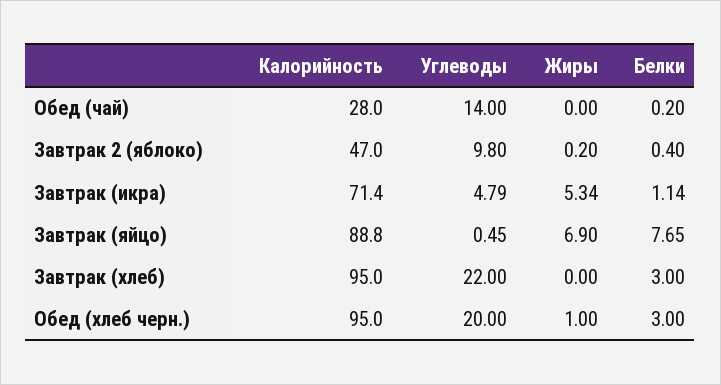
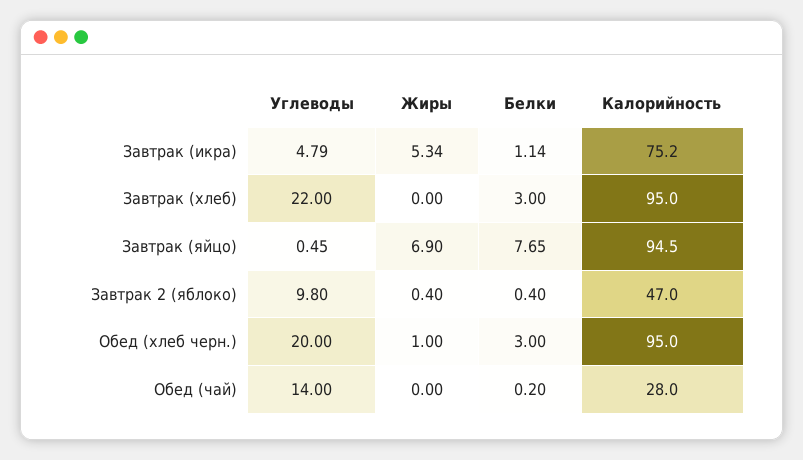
Жиры, Завтрак 2 (яблоко): 0.2 -> 0.4
Калорийность, Завтрак (икра): 71.4 -> 75.2
Калорийность, Завтрак (яйцо): 88.8 -> 94.5

